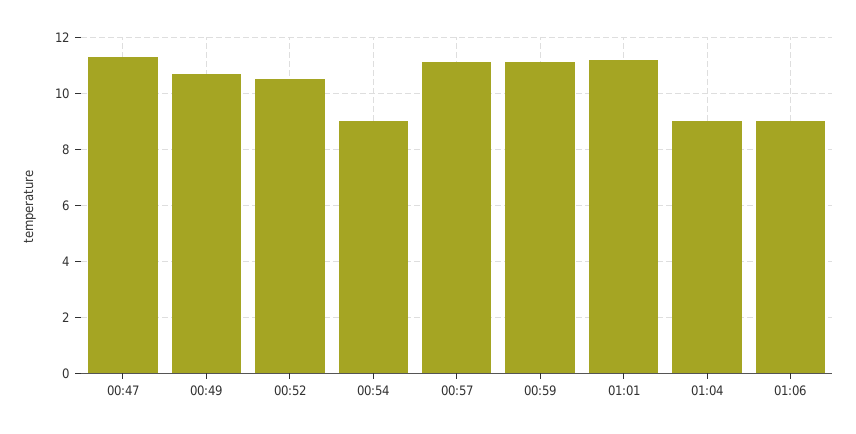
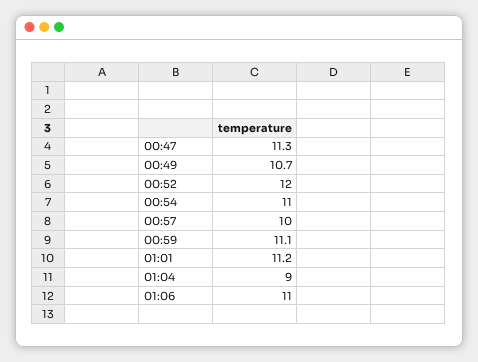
00:52: 10.5 -> 12
00:54: 9 -> 11
00:57: 11 -> 10
01:06: 9 -> 11

